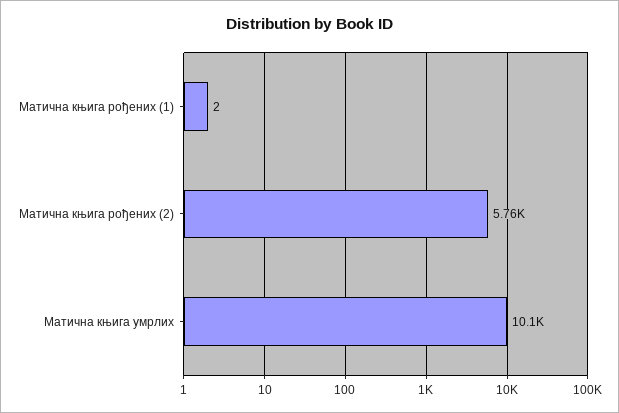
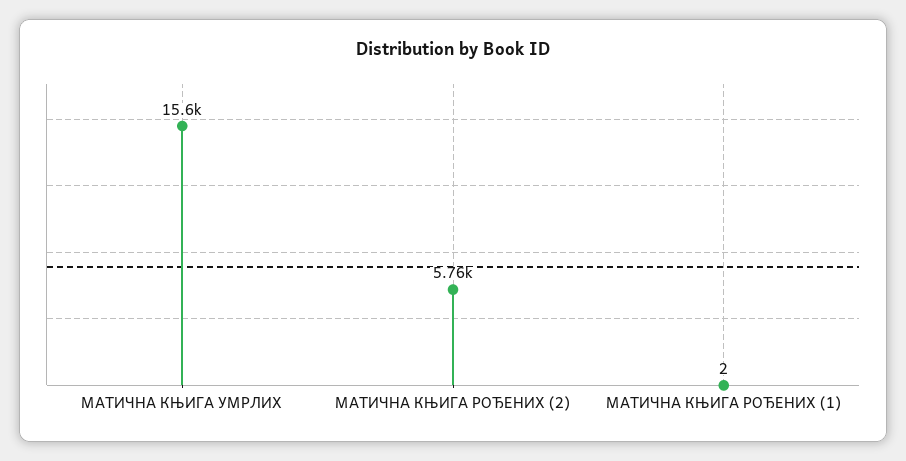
Матична књига умрлих: 10100 -> 15600

